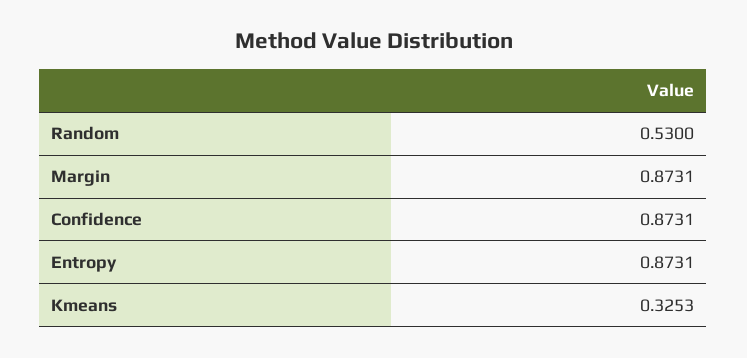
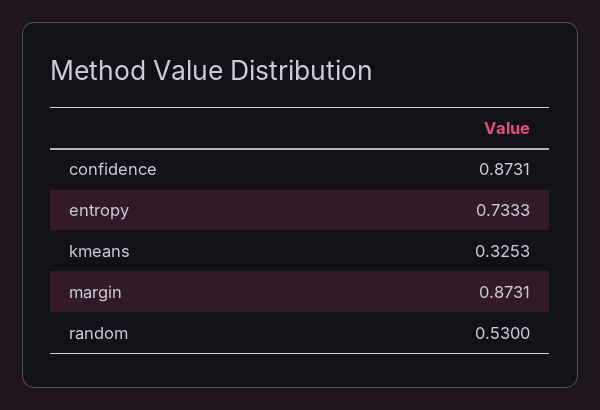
Entropy: 0.8731 -> 0.7333

